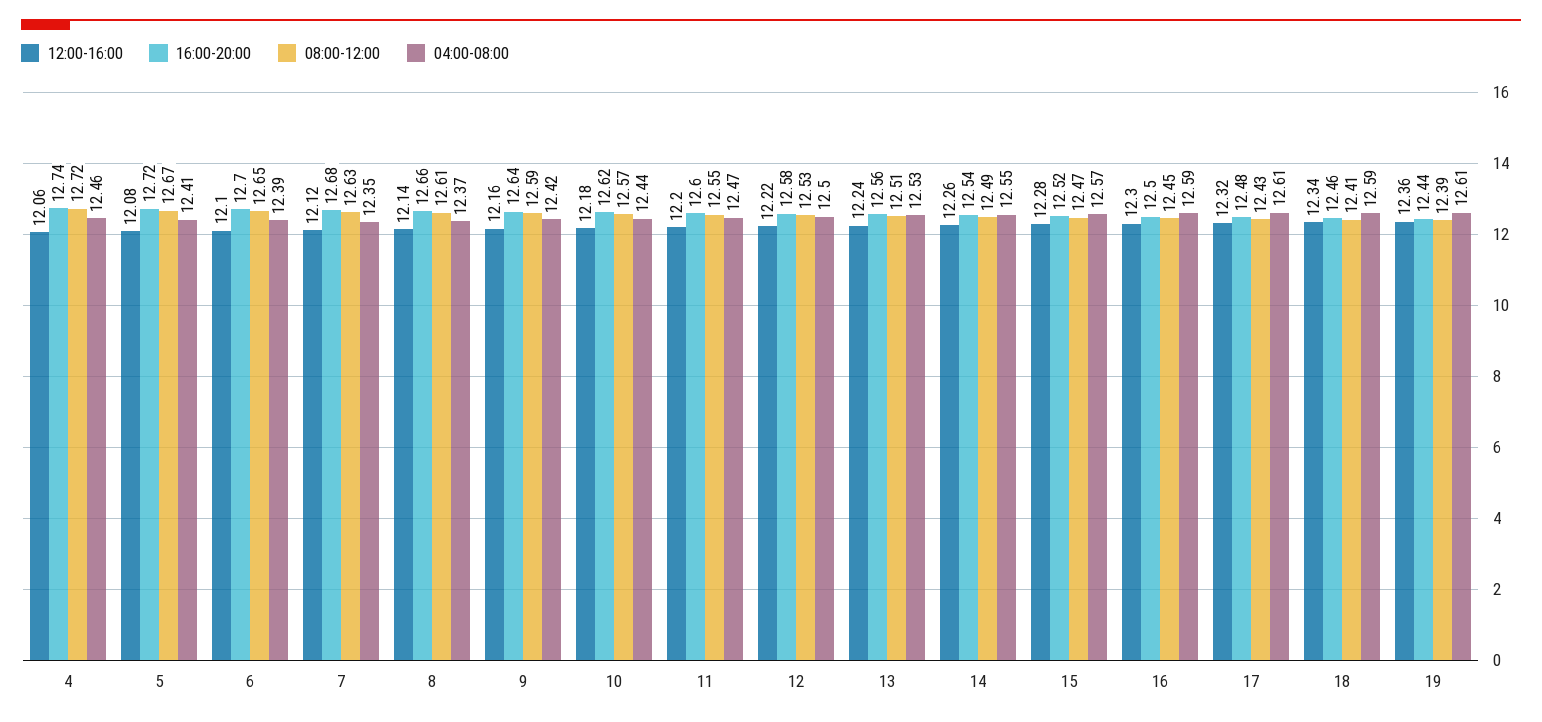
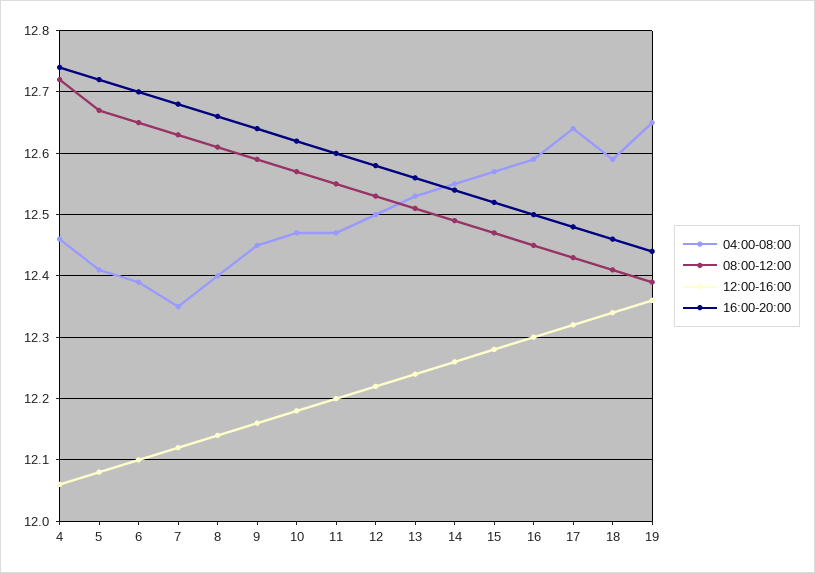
04:00-08:00, 8: 12.37 -> 12.4
04:00-08:00, 9: 12.42 -> 12.45
04:00-08:00, 10: 12.44 -> 12.47
04:00-08:00, 17: 12.61 -> 12.64
04:00-08:00, 19: 12.61 -> 12.65

